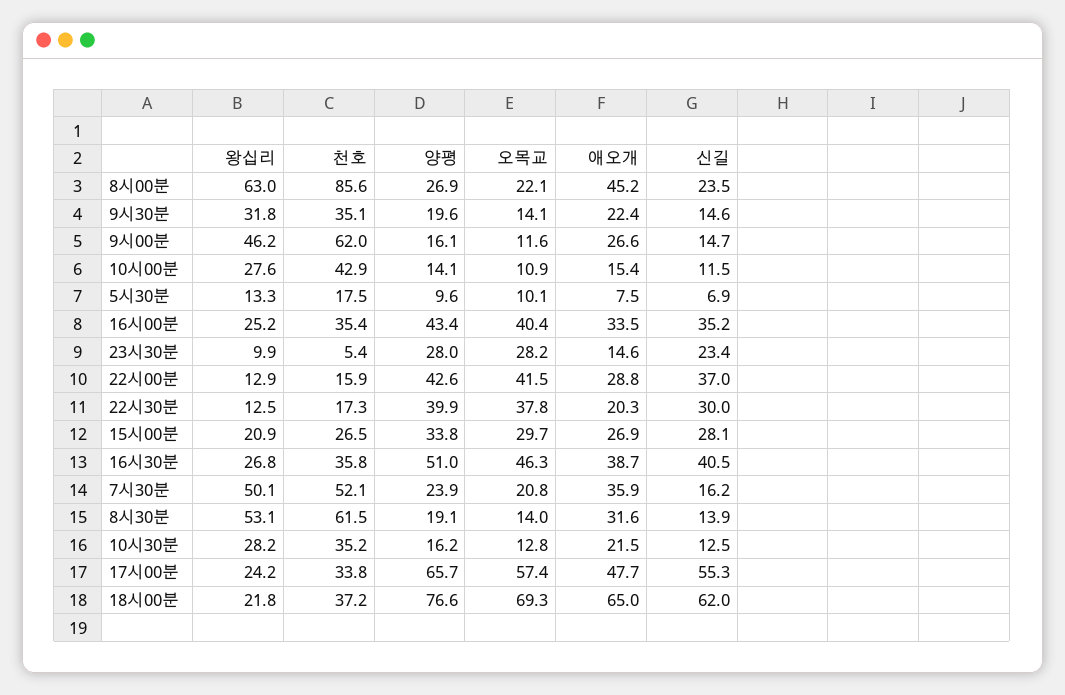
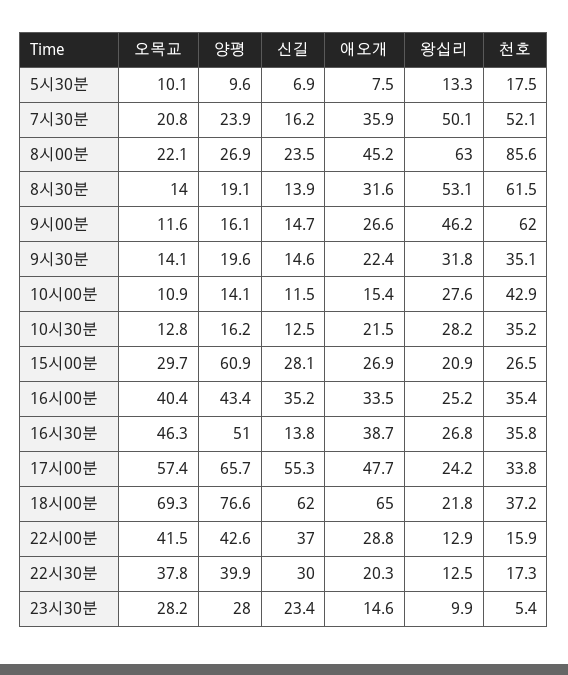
양평, 15시00분: 33.8 -> 60.9
신길, 16시30분: 40.5 -> 13.8

